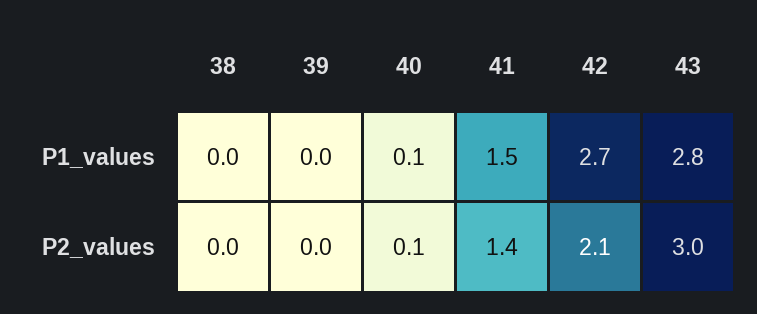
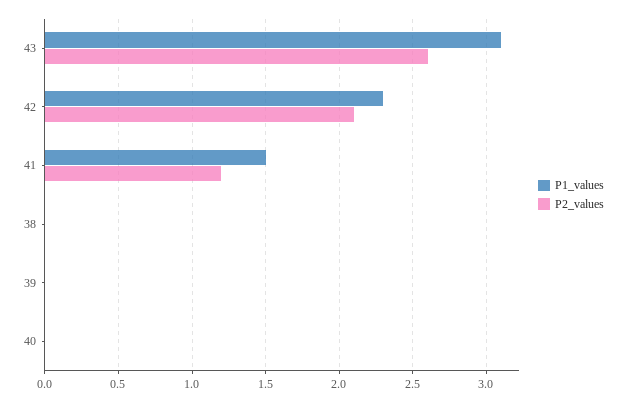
P1_values, 40: 0.1 -> 0
P1_values, 42: 2.7 -> 2.3
P1_values, 43: 2.8 -> 3.1
P2_values, 40: 0.1 -> 0
P2_values, 41: 1.4 -> 1.2
P2_values, 43: 3 -> 2.6

